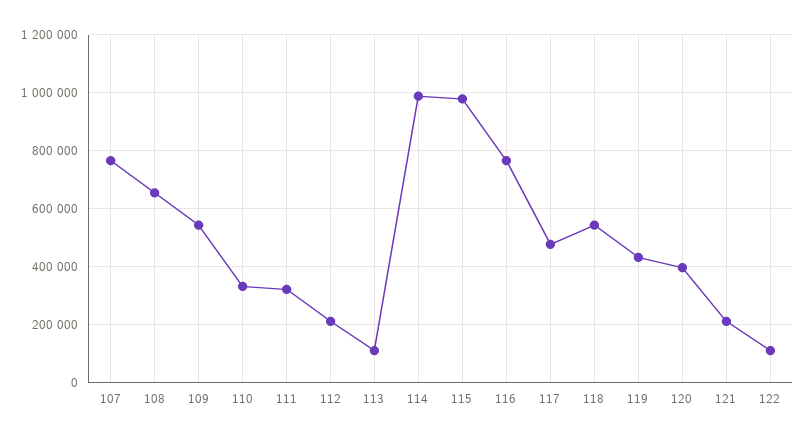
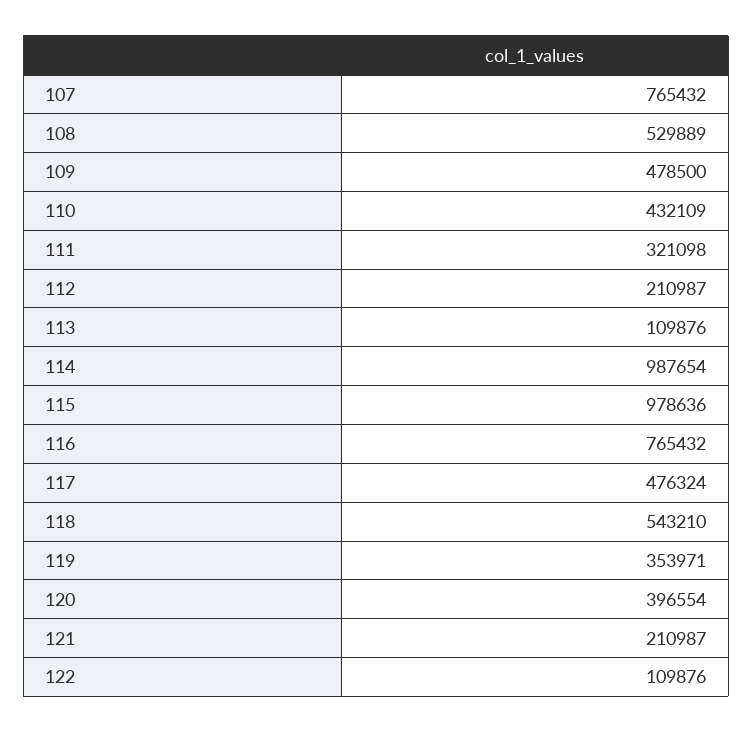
108: 650000 -> 529889
109: 550000 -> 478500
110: 325000 -> 432109
119: 425000 -> 353971

